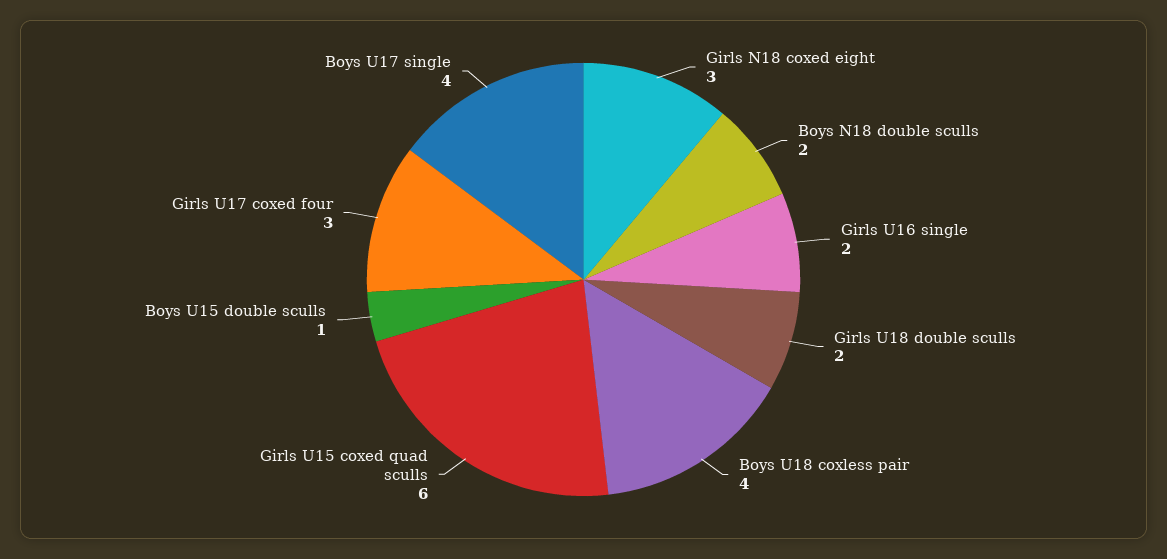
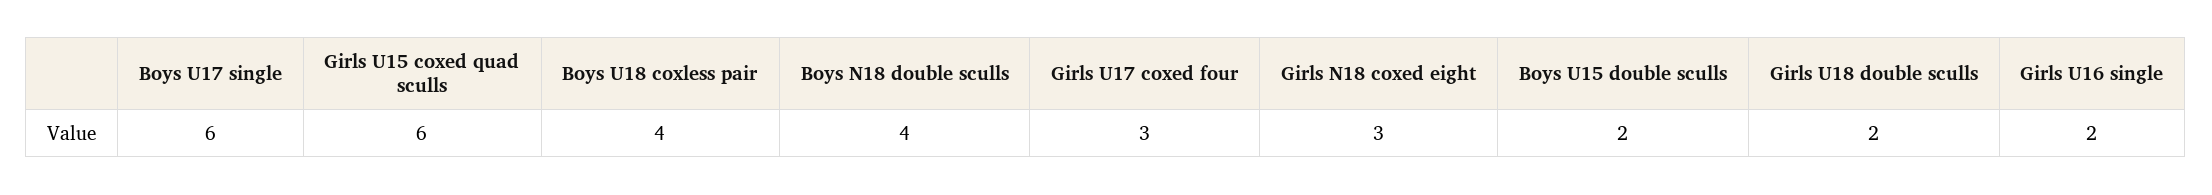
Boys N18 double sculls: 2 -> 4
Boys U15 double sculls: 1 -> 2
Boys U17 single: 4 -> 6

